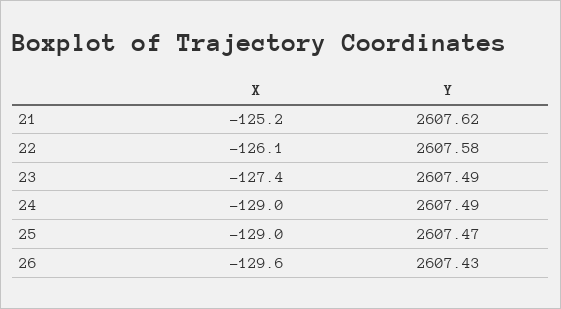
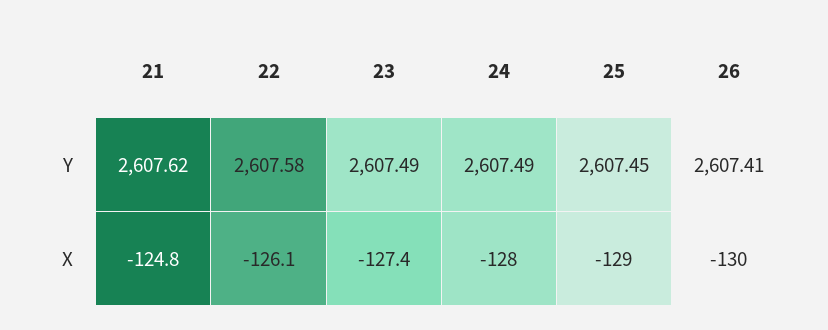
X, 21: -125.2 -> -124.8
X, 24: -129 -> -128
Y, 25: 2607.47 -> 2607.45
X, 26: -129.6 -> -130
Y, 26: 2607.43 -> 2607.41

